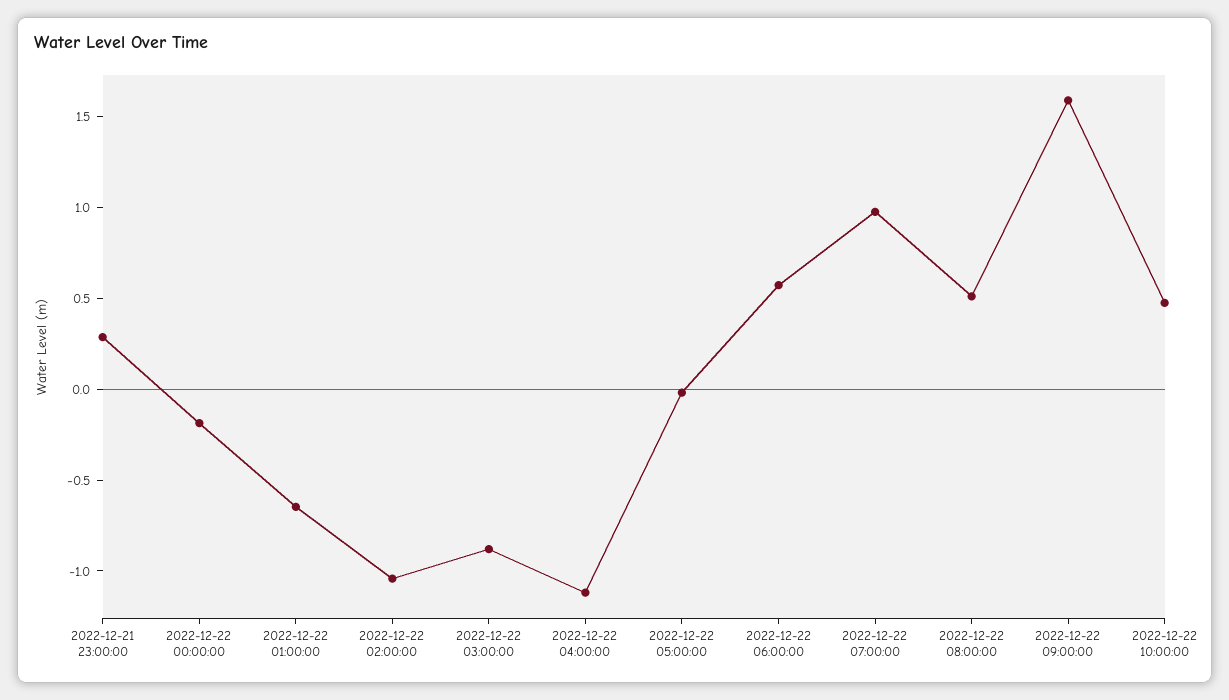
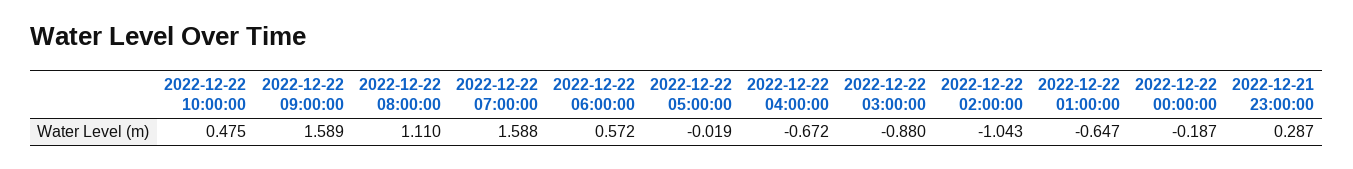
2022-12-22 04:00:00: -1.1 -> -0.672
2022-12-22 07:00:00: 1 -> 1.588
2022-12-22 08:00:00: 0.5 -> 1.11

